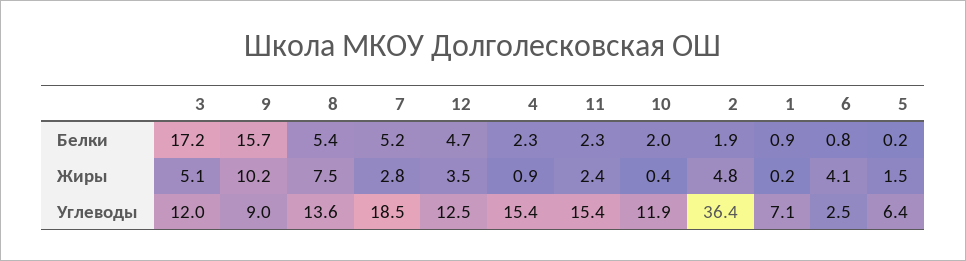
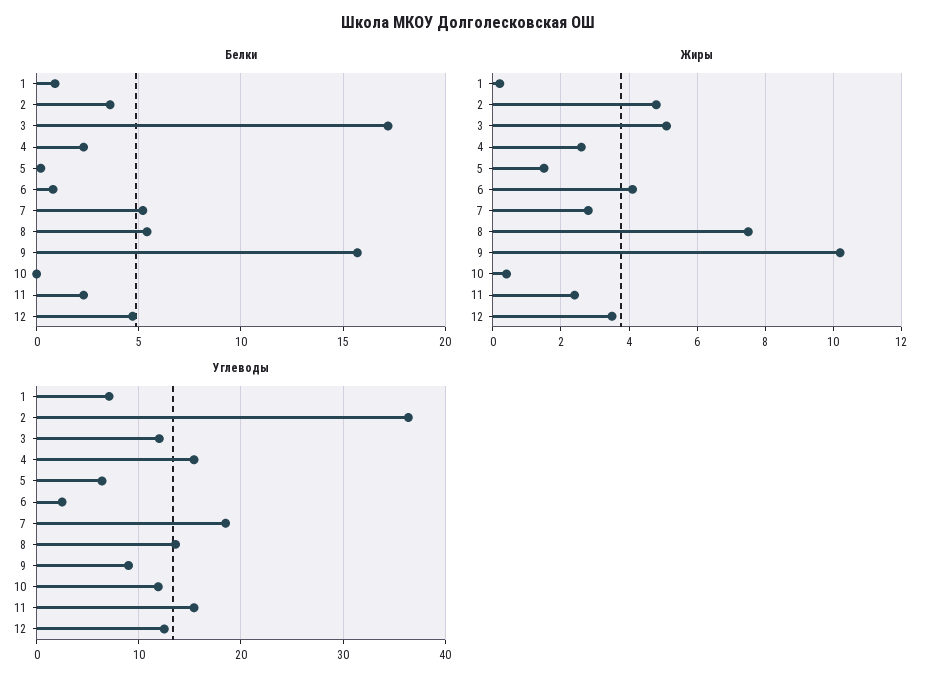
Белки, 10: 2 -> 0
Белки, 2: 1.9 -> 3.5
Жиры, 4: 0.9 -> 2.5

